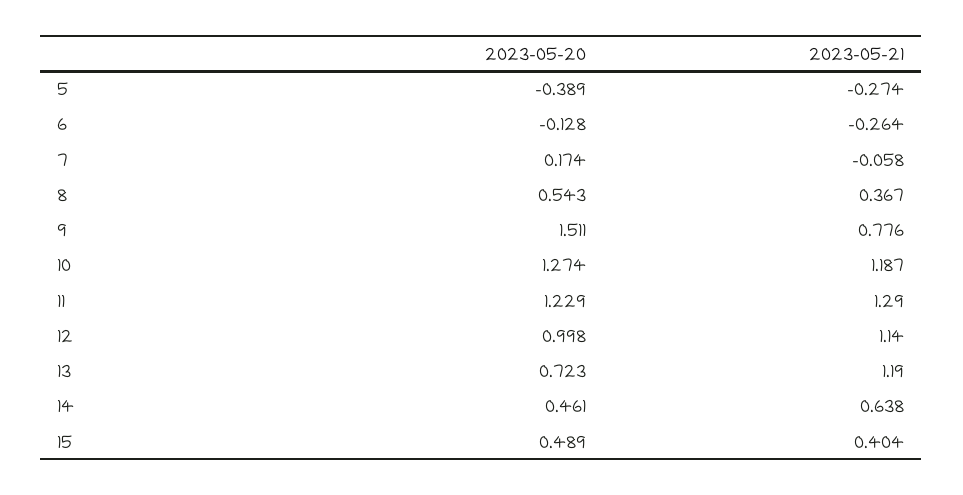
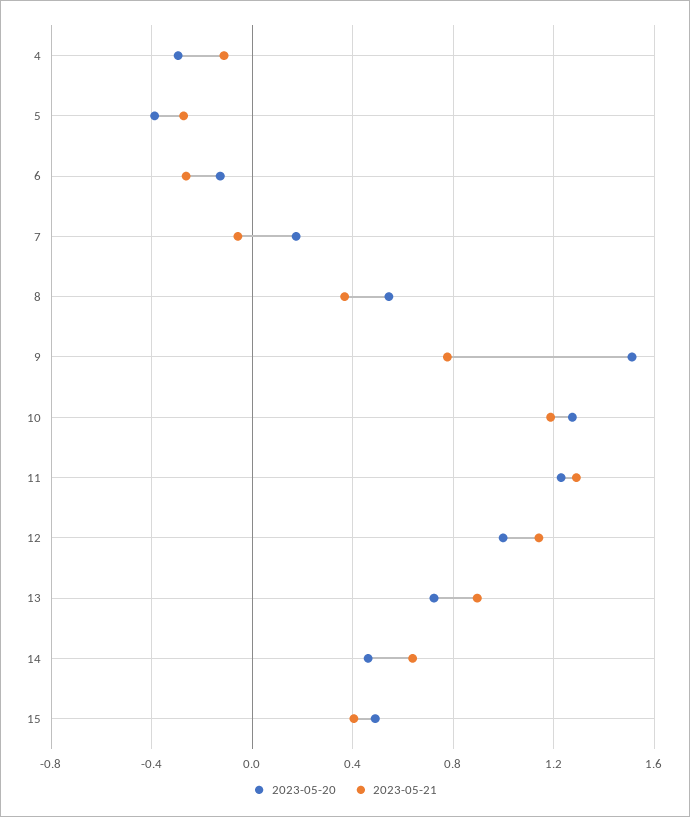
2023-05-21, 13: 1.19 -> 0.9
2023-05-20, 4: none -> -0.3
2023-05-21, 4: none -> -0.1

